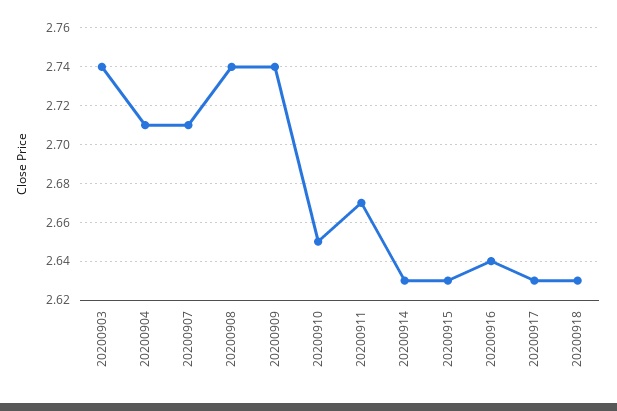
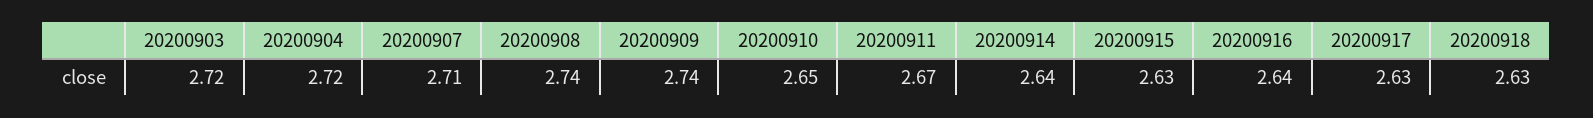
20200903: 2.74 -> 2.72
20200904: 2.71 -> 2.72
20200914: 2.63 -> 2.64

